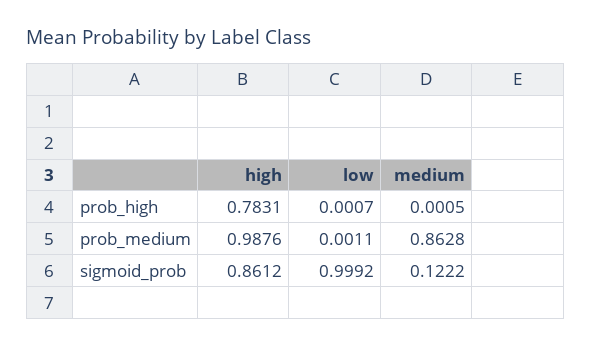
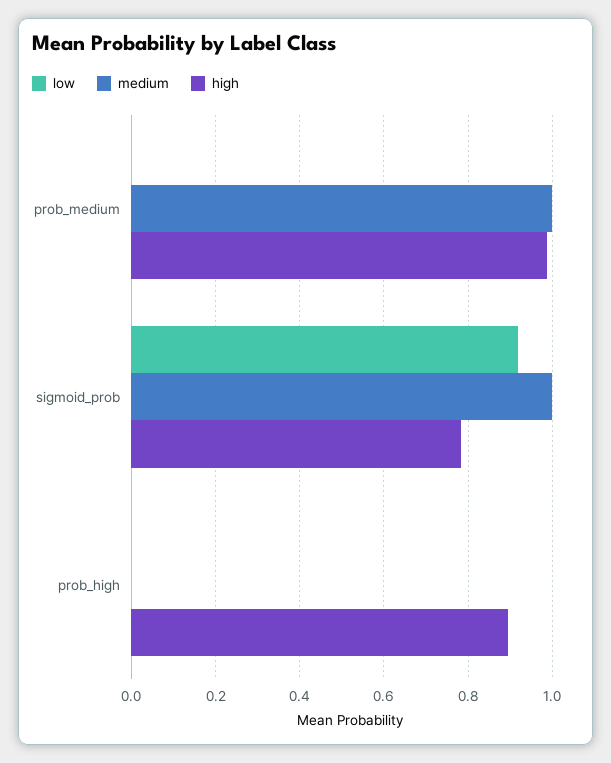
high, prob_high: 0.7831 -> 0.9
medium, prob_medium: 0.8628 -> 1
high, sigmoid_prob: 0.8612 -> 0.78
low, sigmoid_prob: 0.9992 -> 0.92
medium, sigmoid_prob: 0.1222 -> 1

